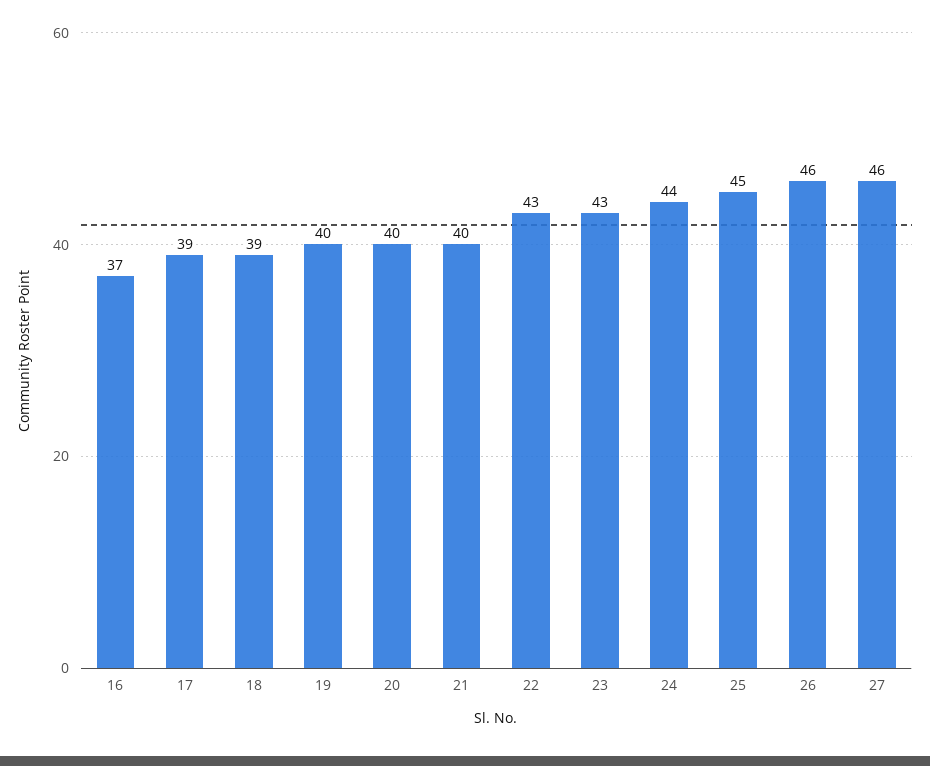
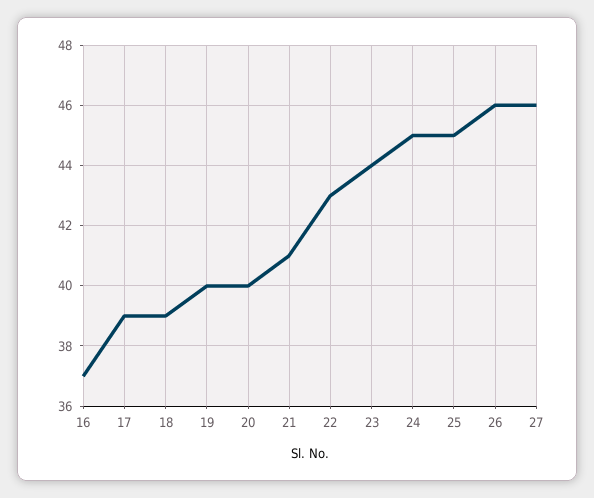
21: 40 -> 41
23: 43 -> 44
24: 44 -> 45

